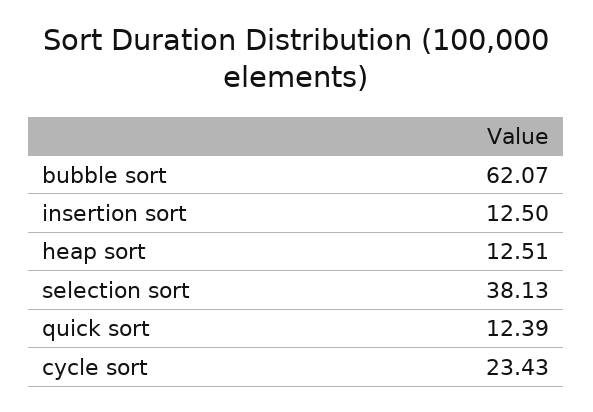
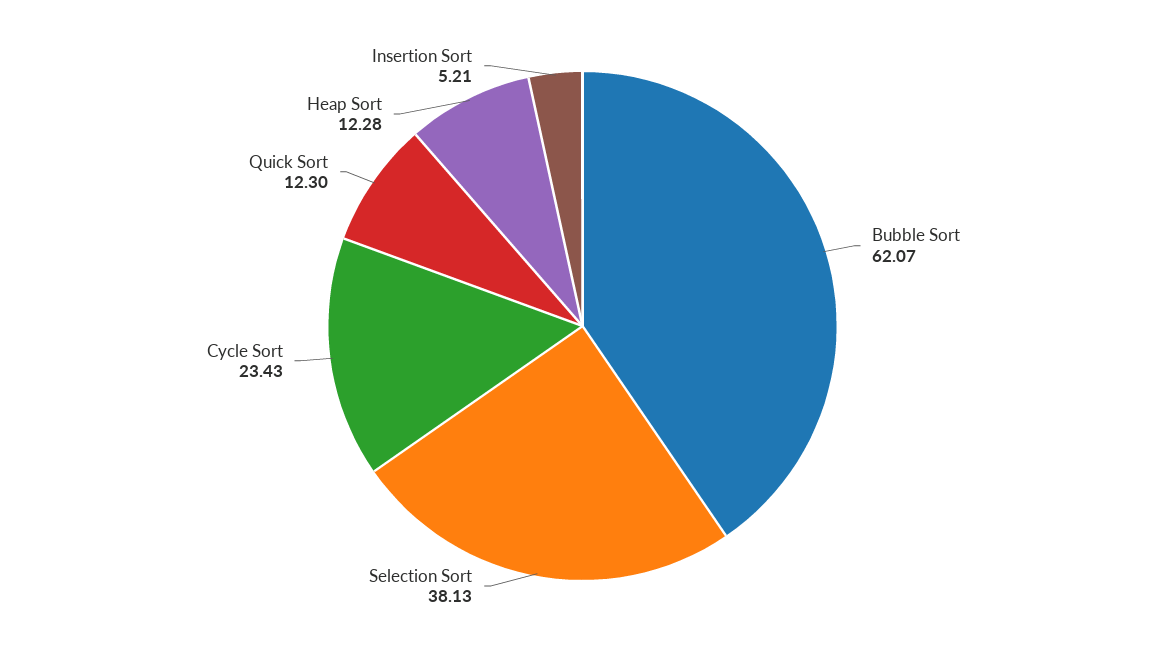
insertion sort: 12.5 -> 5.21
heap sort: 12.51 -> 12.28
quick sort: 12.39 -> 12.3

